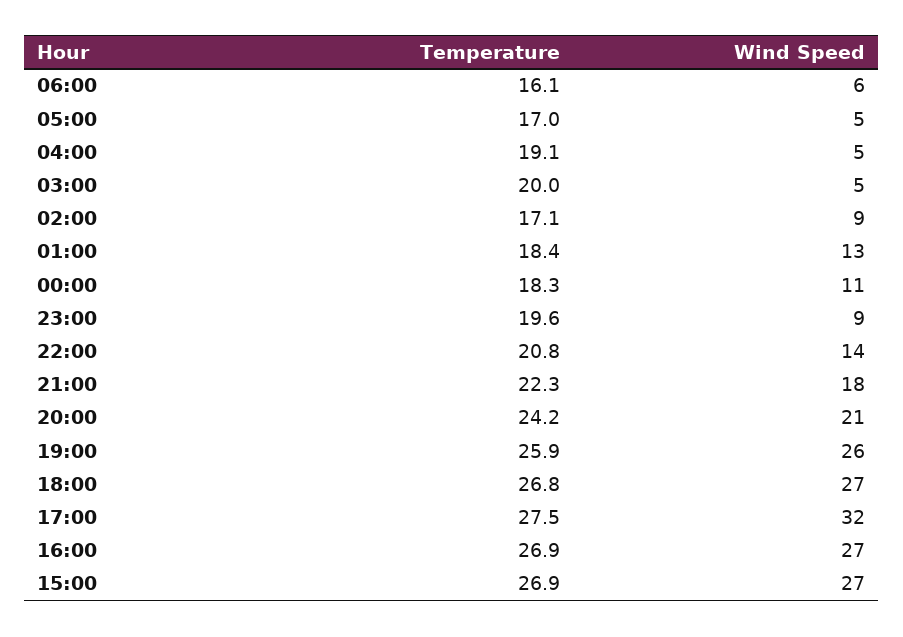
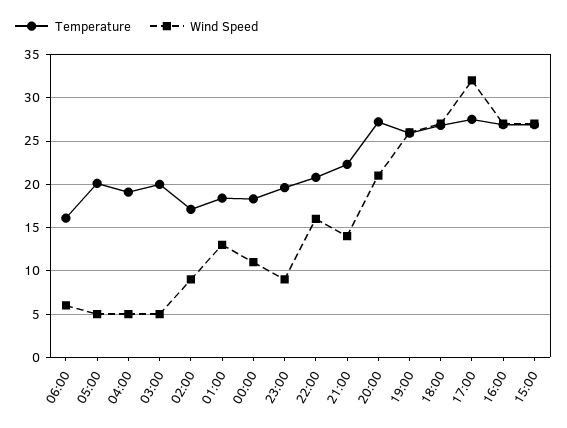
Temperature, 05:00: 17 -> 20
Wind Speed, 22:00: 14 -> 16
Wind Speed, 21:00: 18 -> 14
Temperature, 20:00: 24.2 -> 27

